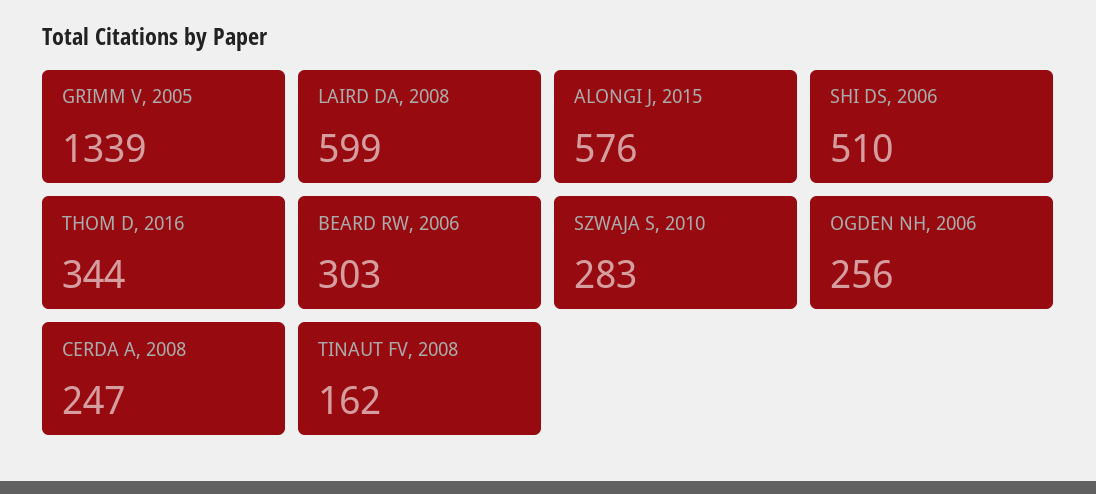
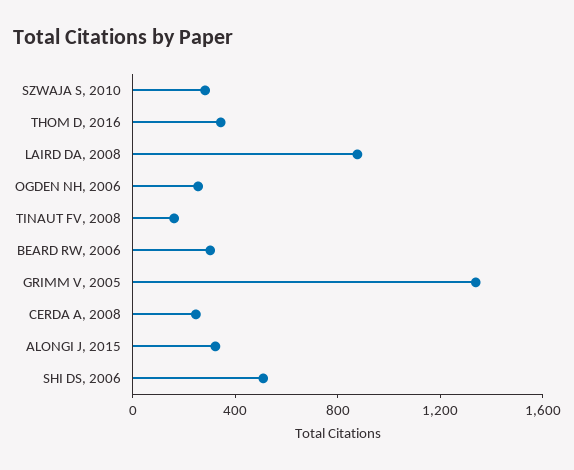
LAIRD DA, 2008: 599 -> 900
ALONGI J, 2015: 576 -> 300

